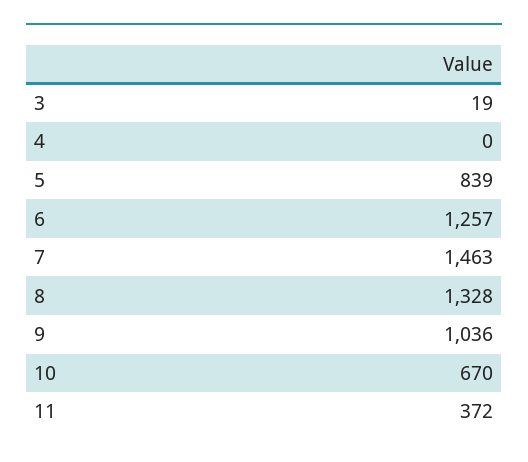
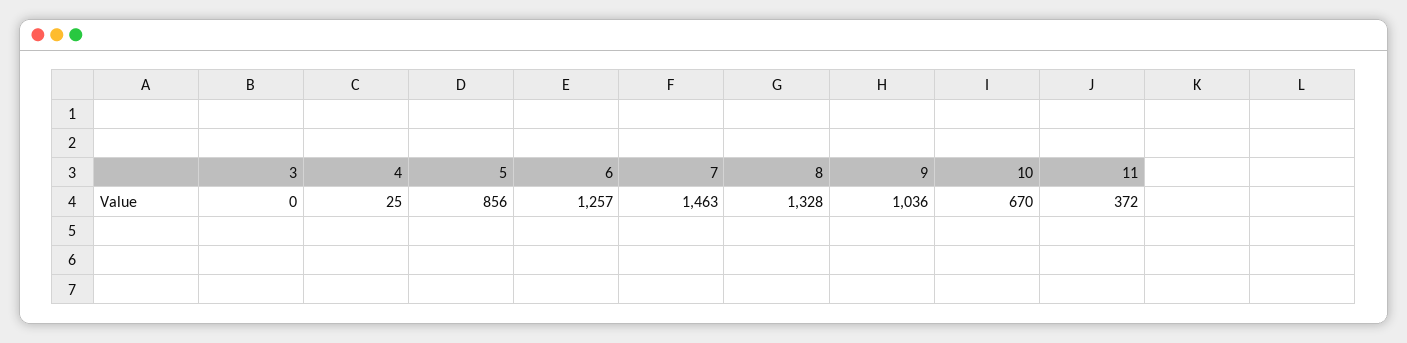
3: 19 -> 0
4: 0 -> 25
5: 839 -> 856

